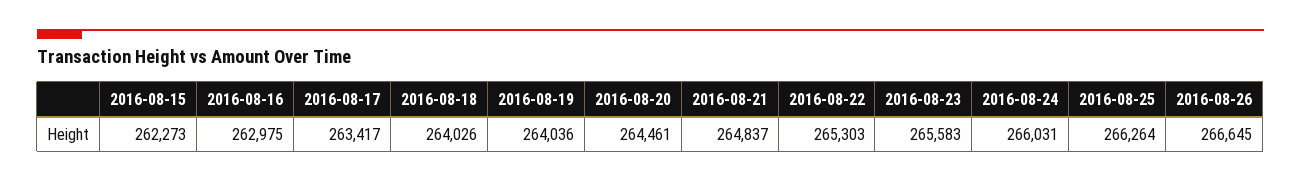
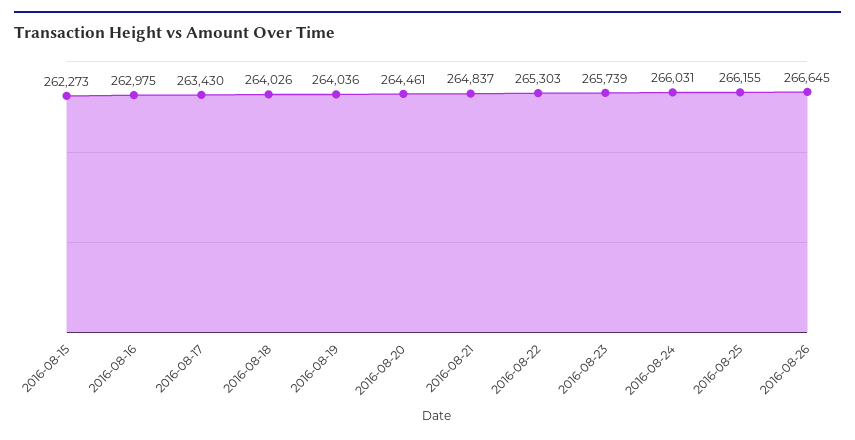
2016-08-17: 263417 -> 263430
2016-08-23: 265583 -> 265739
2016-08-25: 266264 -> 266155

